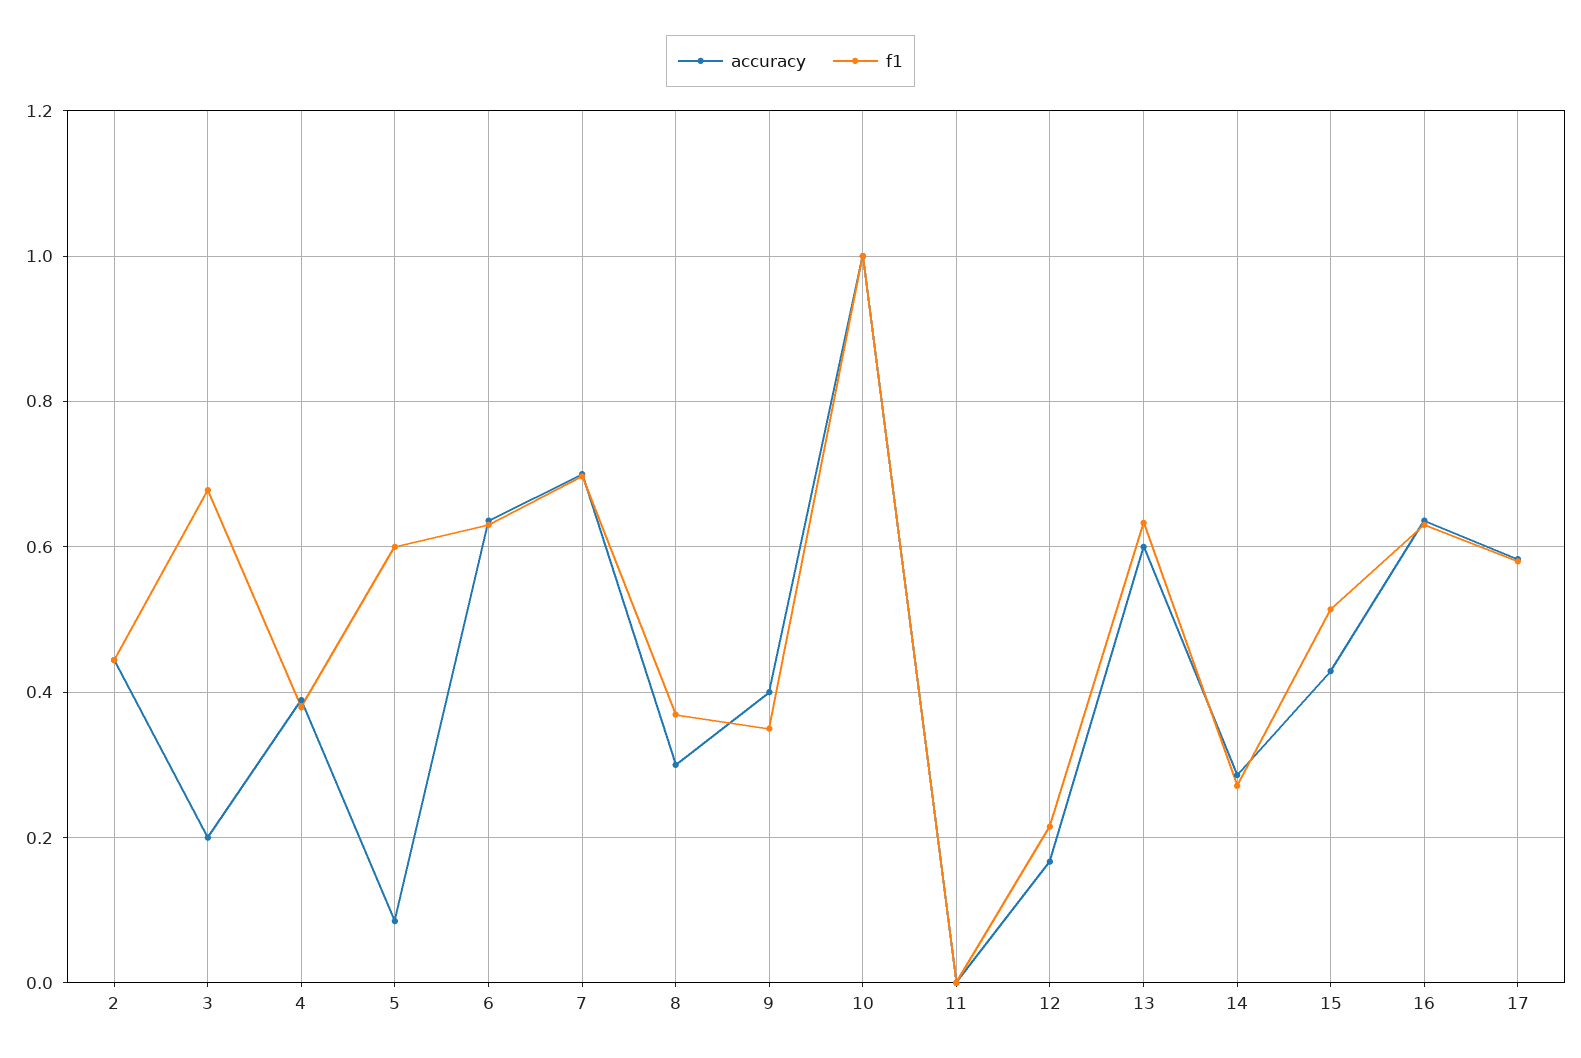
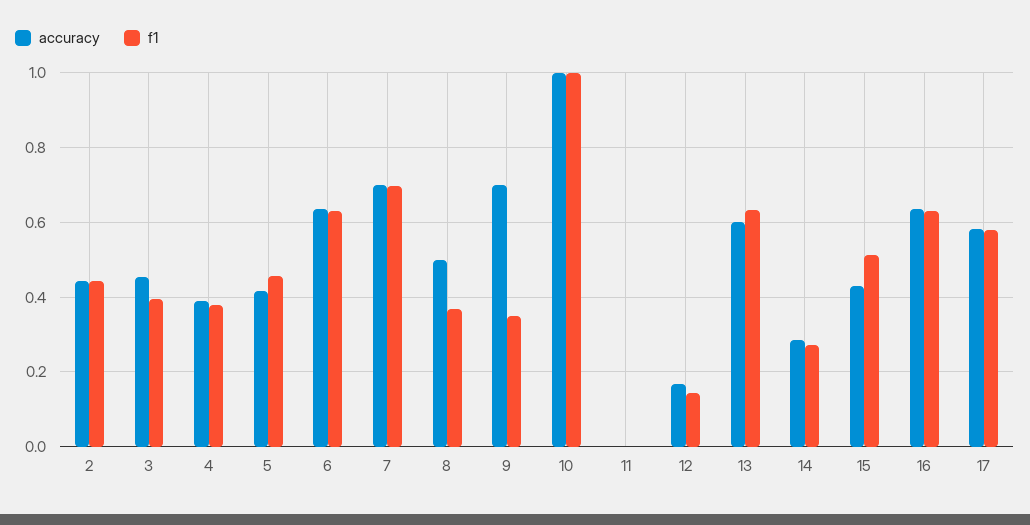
accuracy, 3: 0.2 -> 0.46
f1, 3: 0.68 -> 0.4
accuracy, 5: 0.08 -> 0.42
f1, 5: 0.6 -> 0.46
accuracy, 8: 0.3 -> 0.5
accuracy, 9: 0.4 -> 0.7
f1, 12: 0.22 -> 0.14

